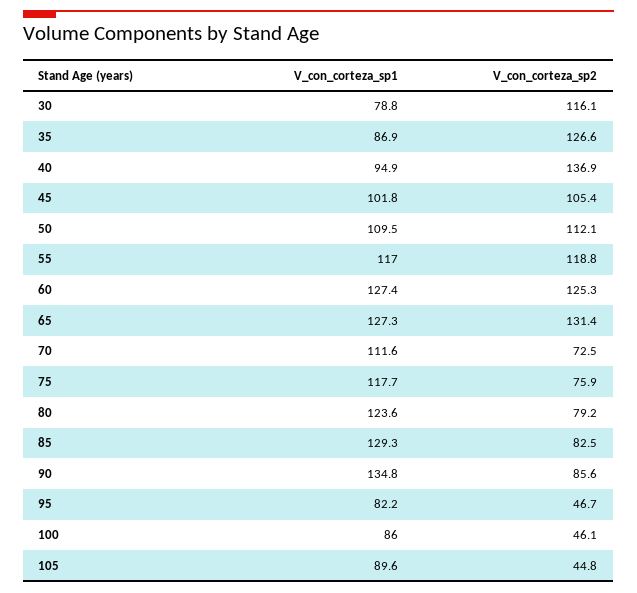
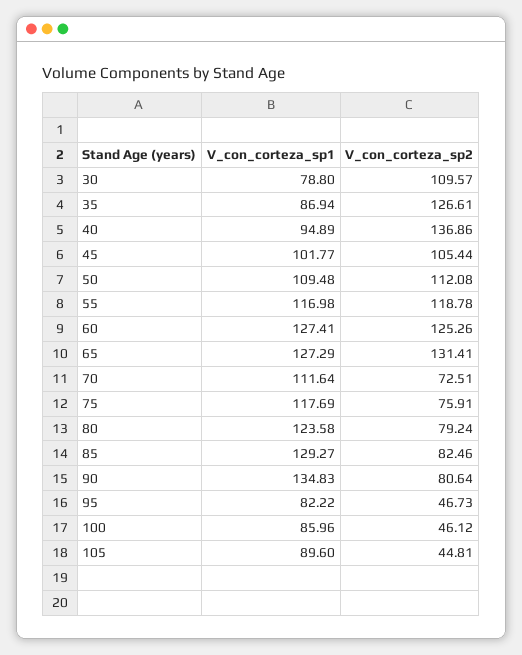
V_con_corteza_sp2, 30: 116.1 -> 109.57
V_con_corteza_sp2, 90: 85.6 -> 80.64

